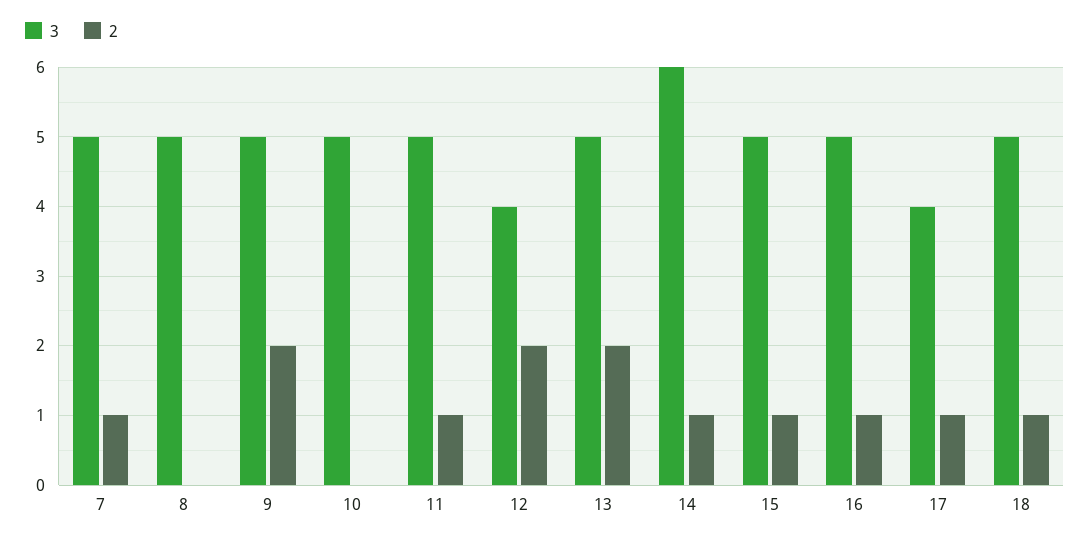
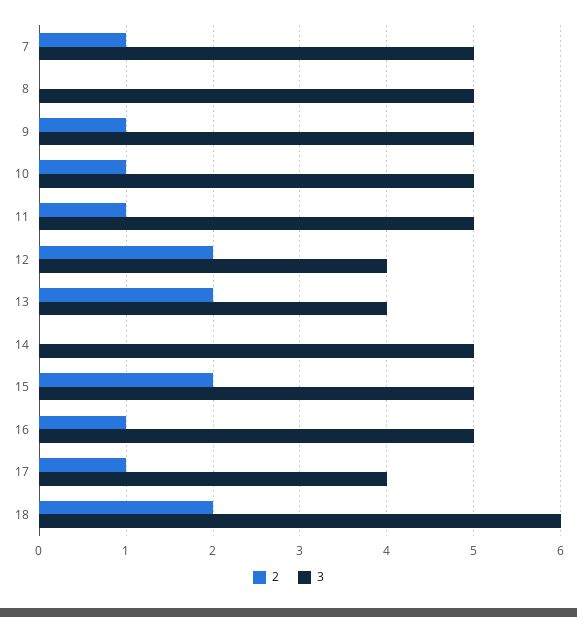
2, 9: 2 -> 1
2, 10: 0 -> 1
3, 13: 5 -> 4
3, 14: 6 -> 5
2, 14: 1 -> 0
2, 15: 1 -> 2
3, 18: 5 -> 6
2, 18: 1 -> 2

